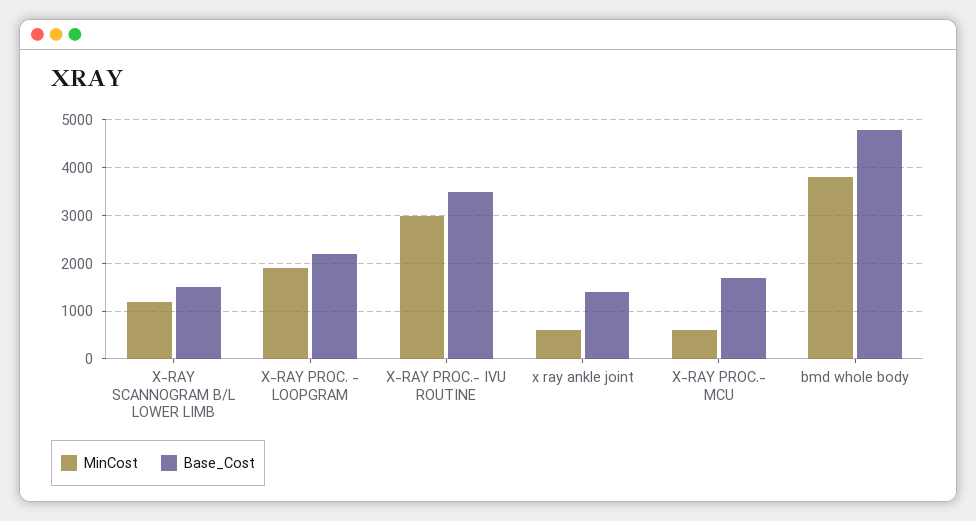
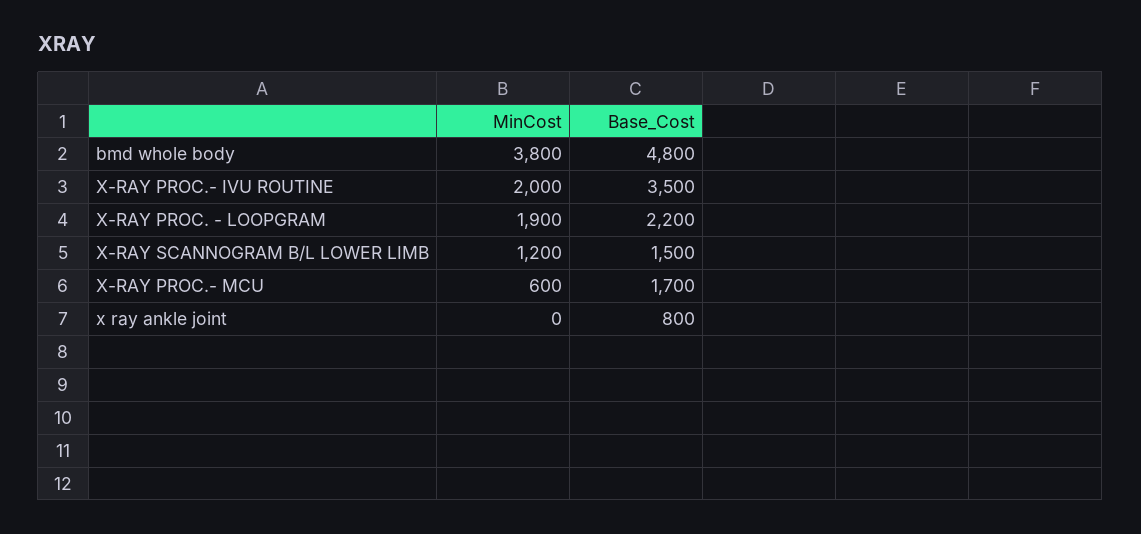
MinCost, X-RAY PROC.- IVU ROUTINE: 3000 -> 2000
MinCost, x ray ankle joint: 600 -> 0
Base_Cost, x ray ankle joint: 1400 -> 800

